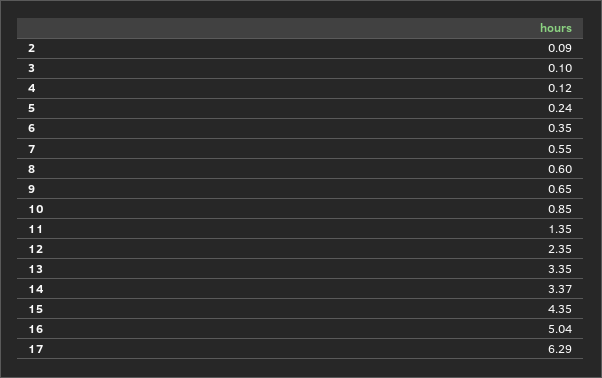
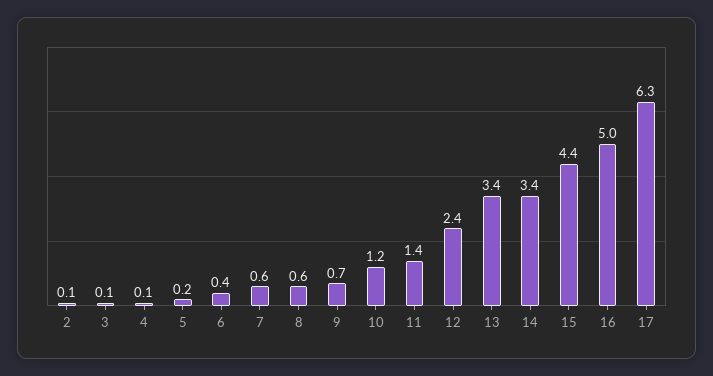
10: 0.85 -> 1.2

